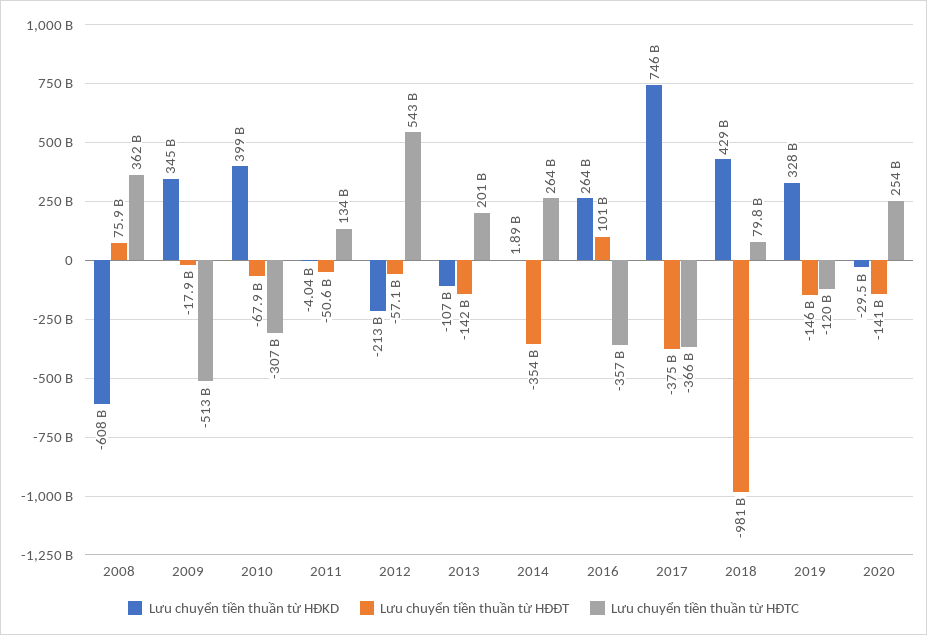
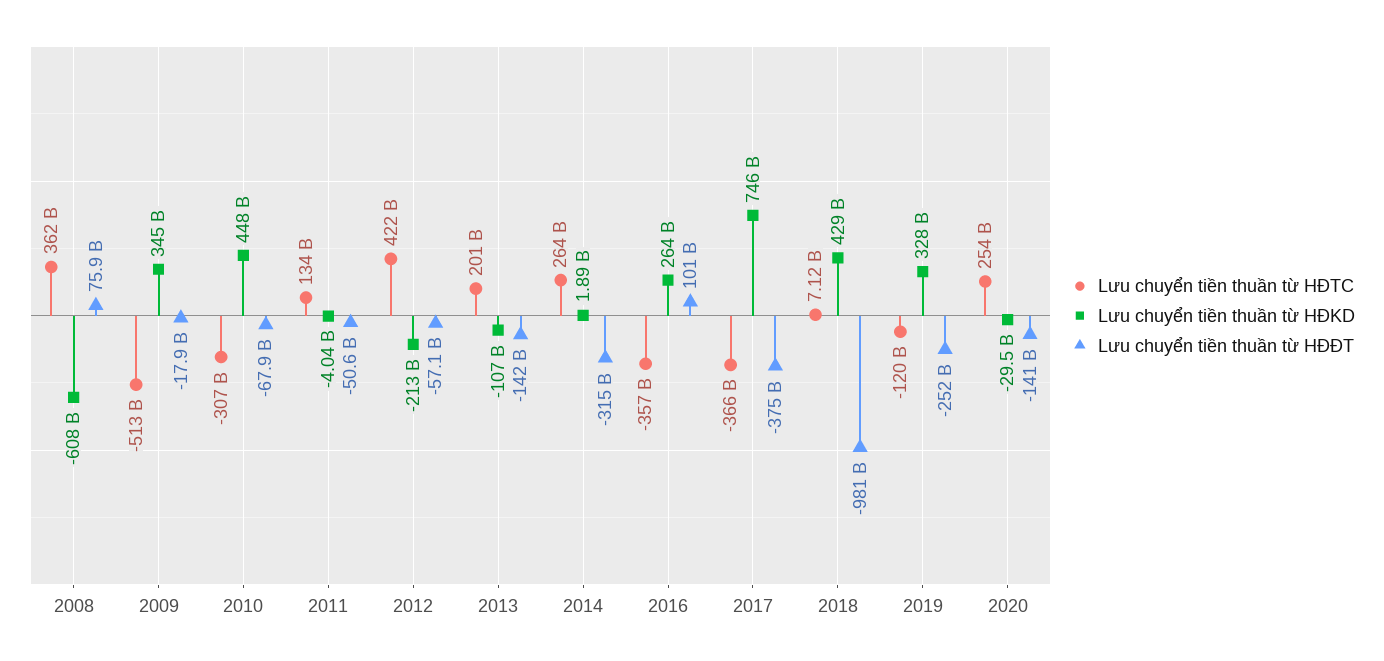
Lưu chuyển tiền thuần từ HĐKD, 2010: 399000000000 -> 448000000000
Lưu chuyển tiền thuần từ HĐTC, 2012: 543000000000 -> 422000000000
Lưu chuyển tiền thuần từ HĐĐT, 2014: -354000000000 -> -315000000000
Lưu chuyển tiền thuần từ HĐTC, 2018: 79800000000 -> 7120000000
Lưu chuyển tiền thuần từ HĐĐT, 2019: -146000000000 -> -252000000000

